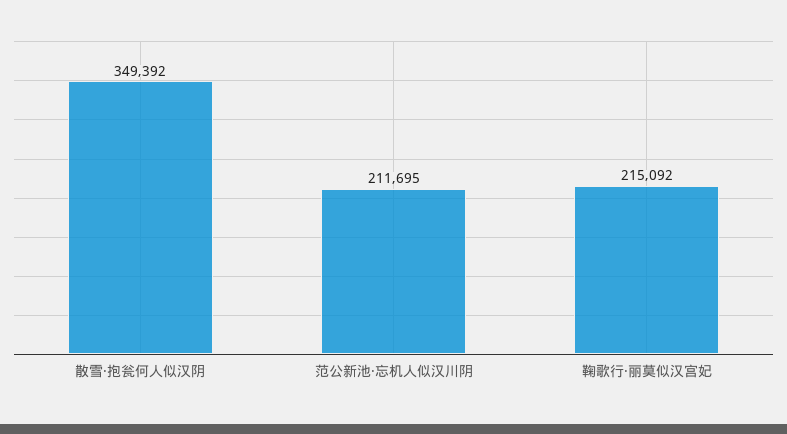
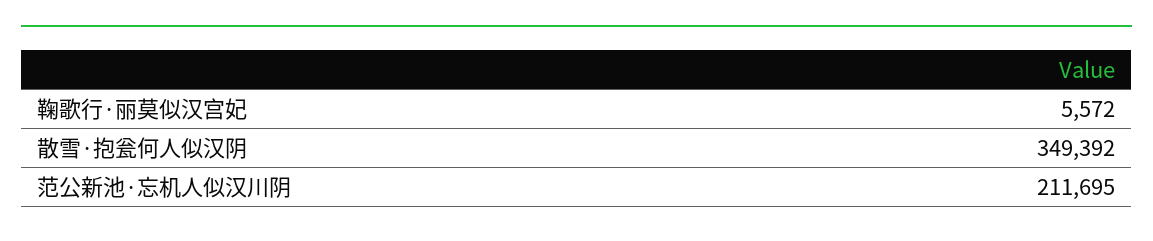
鞠歌行·丽莫似汉宫妃: 215092 -> 5572

